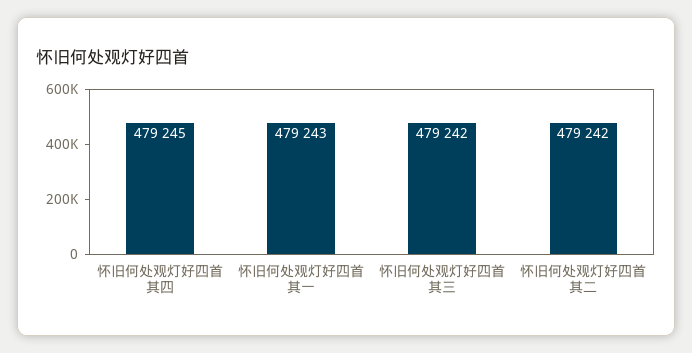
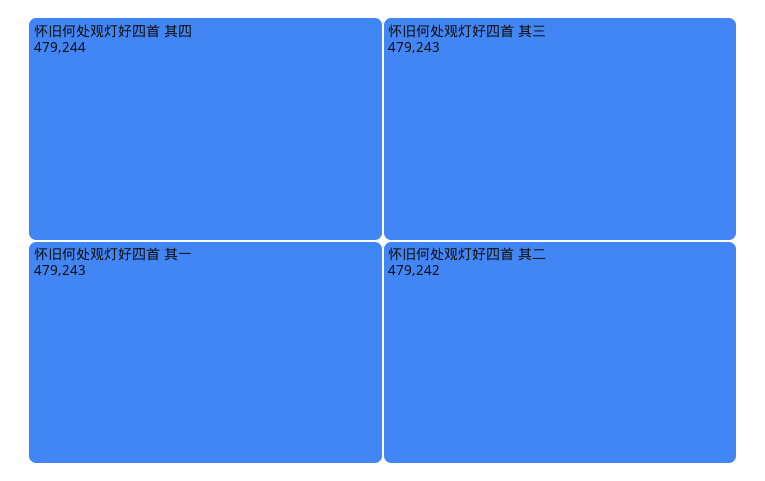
怀旧何处观灯好四首 其四: 479245 -> 479244
怀旧何处观灯好四首 其三: 479242 -> 479243

